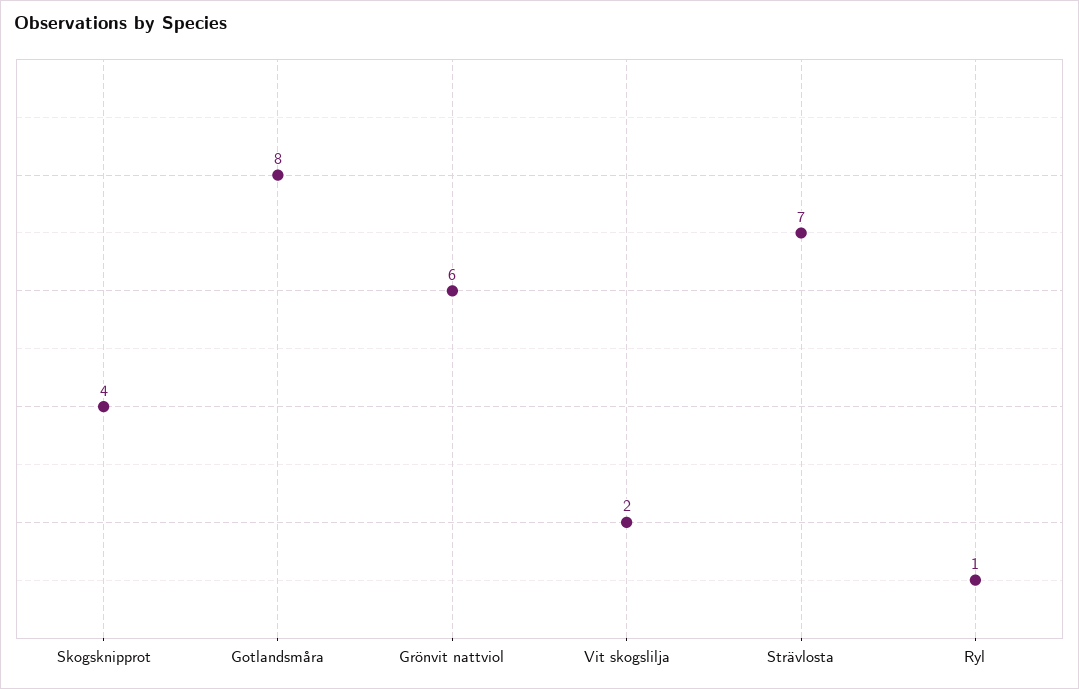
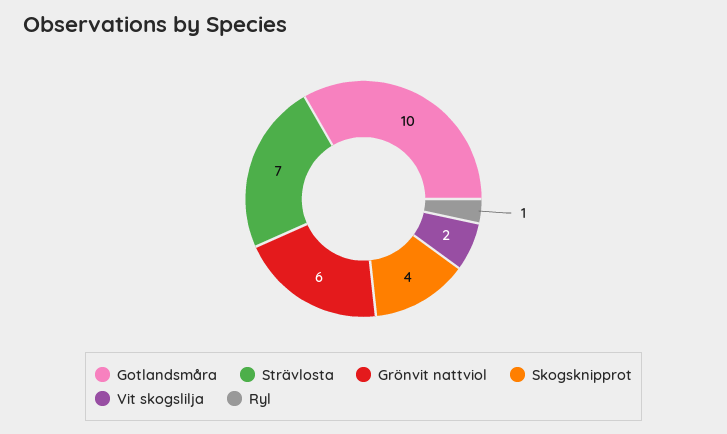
Gotlandsmåra: 8 -> 10

